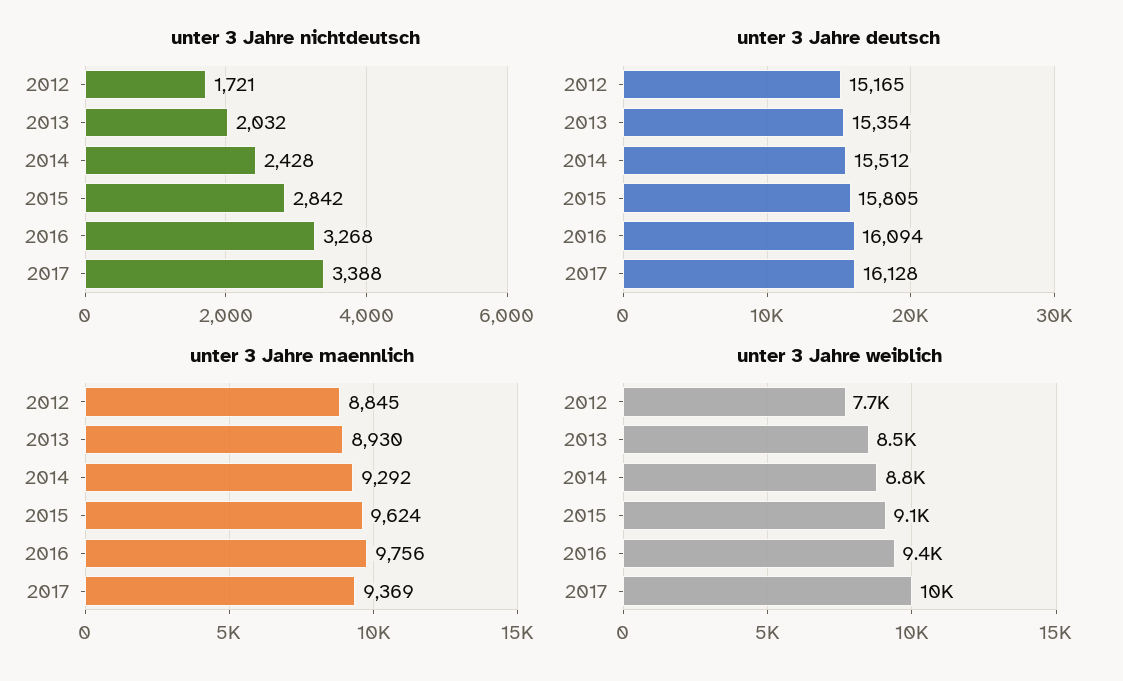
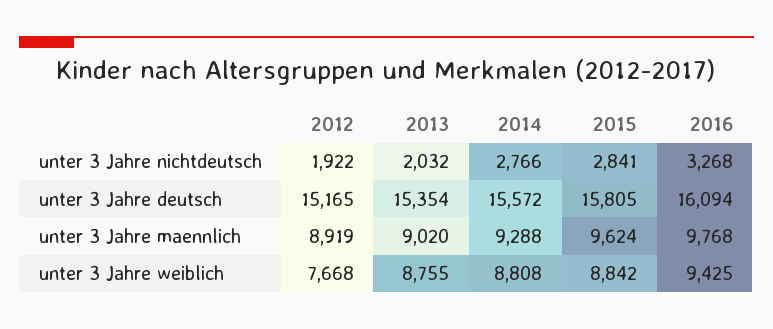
unter 3 Jahre nichtdeutsch, 2012: 1721 -> 1922
unter 3 Jahre nichtdeutsch, 2014: 2428 -> 2766
unter 3 Jahre nichtdeutsch, 2015: 2842 -> 2841
unter 3 Jahre nichtdeutsch, 2017: 3388 -> none
unter 3 Jahre deutsch, 2014: 15512 -> 15572
unter 3 Jahre deutsch, 2017: 16128 -> none
unter 3 Jahre maennlich, 2012: 8845 -> 8919
unter 3 Jahre maennlich, 2013: 8930 -> 9020
unter 3 Jahre maennlich, 2014: 9292 -> 9288
unter 3 Jahre maennlich, 2016: 9756 -> 9768
unter 3 Jahre maennlich, 2017: 9369 -> none
unter 3 Jahre weiblich, 2013: 8500 -> 8755
unter 3 Jahre weiblich, 2015: 9100 -> 8842
unter 3 Jahre weiblich, 2017: 10000 -> none

